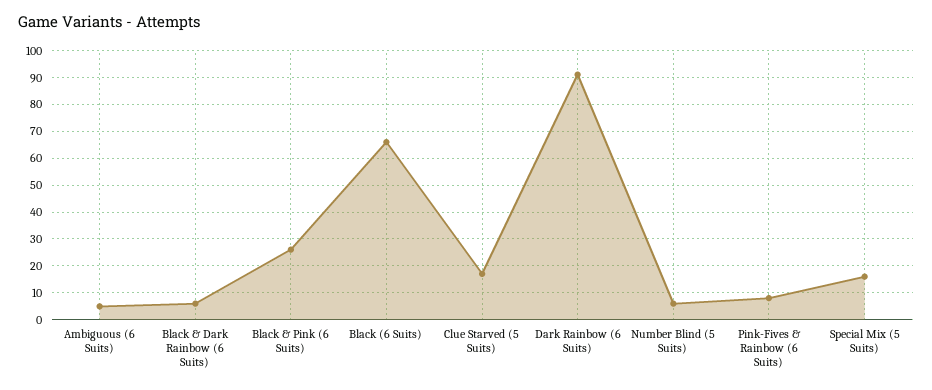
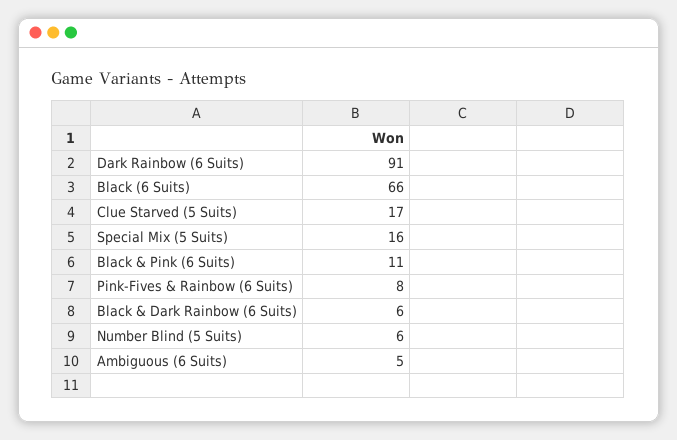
Black & Pink (6 Suits): 25 -> 11

